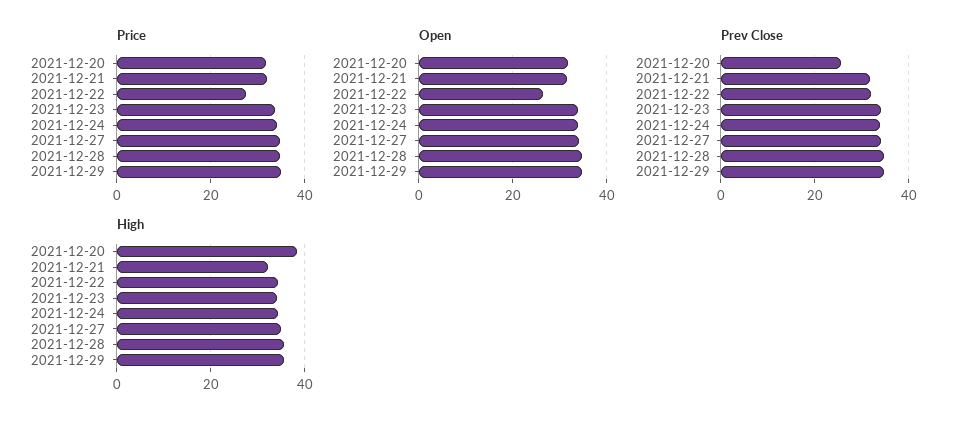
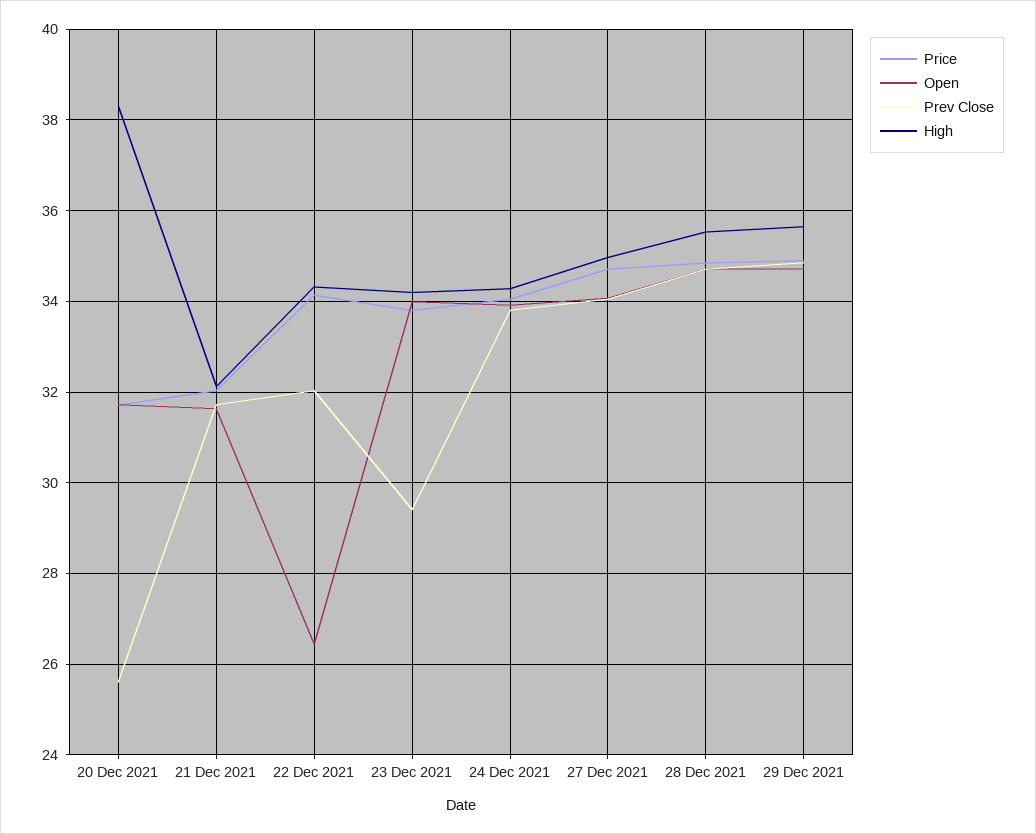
Price, 2021-12-22: 28 -> 34.2
Prev Close, 2021-12-23: 34 -> 29.4

